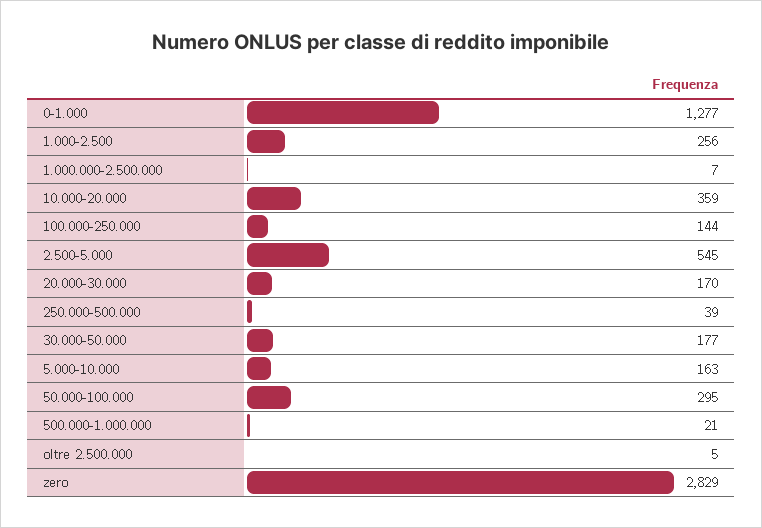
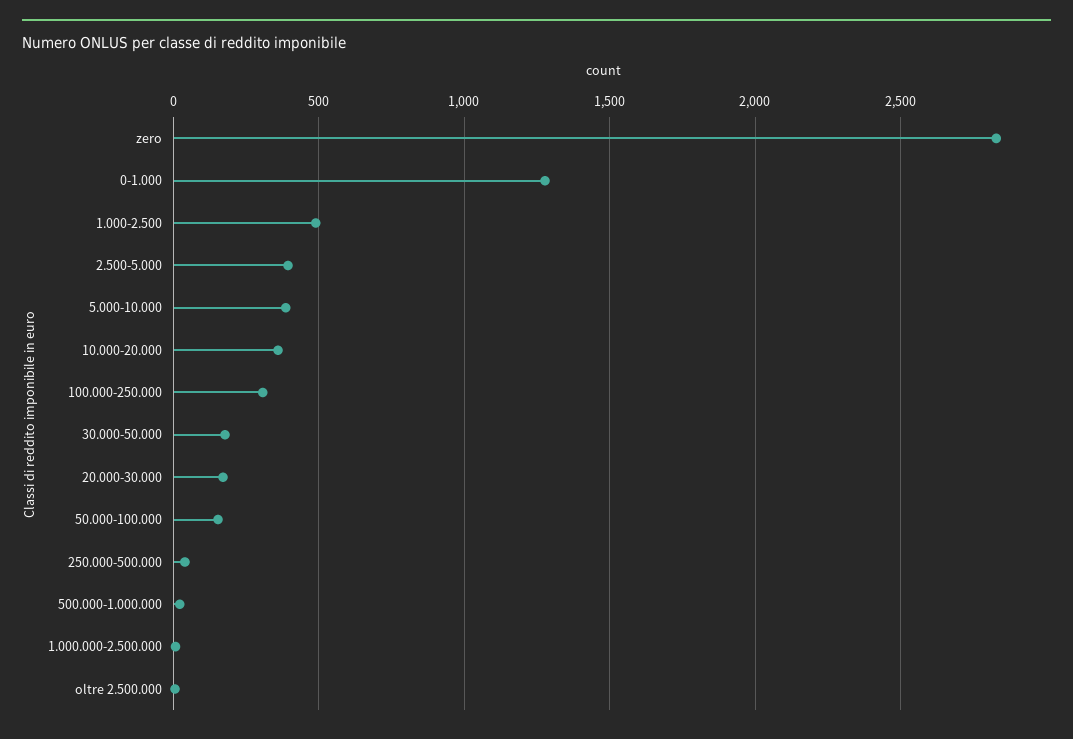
1.000-2.500: 256 -> 500
100.000-250.000: 144 -> 300
2.500-5.000: 545 -> 400
5.000-10.000: 163 -> 400
50.000-100.000: 295 -> 150

